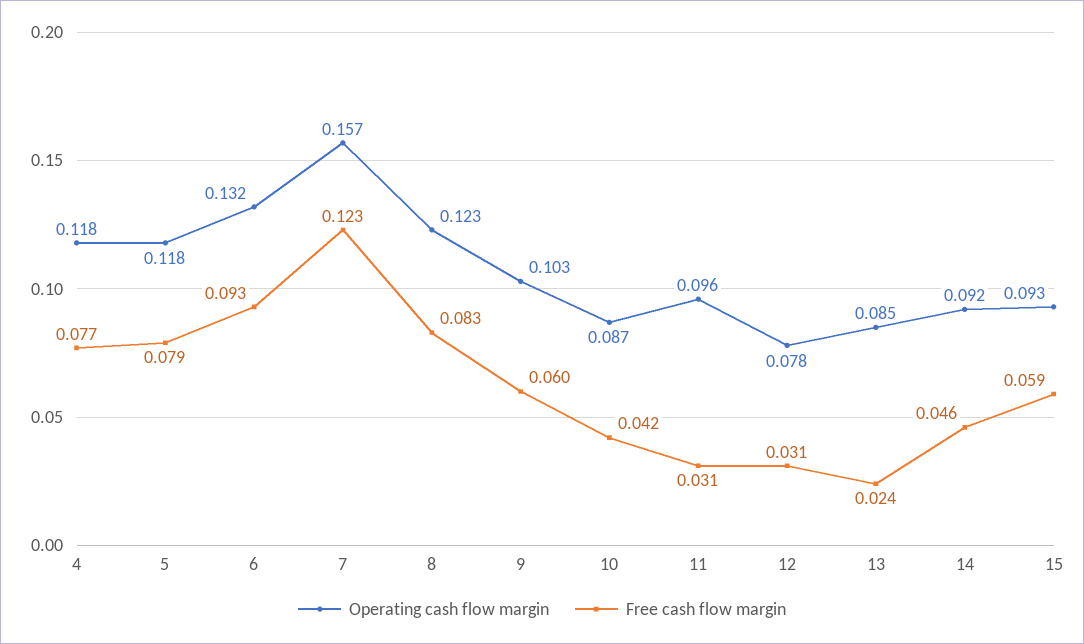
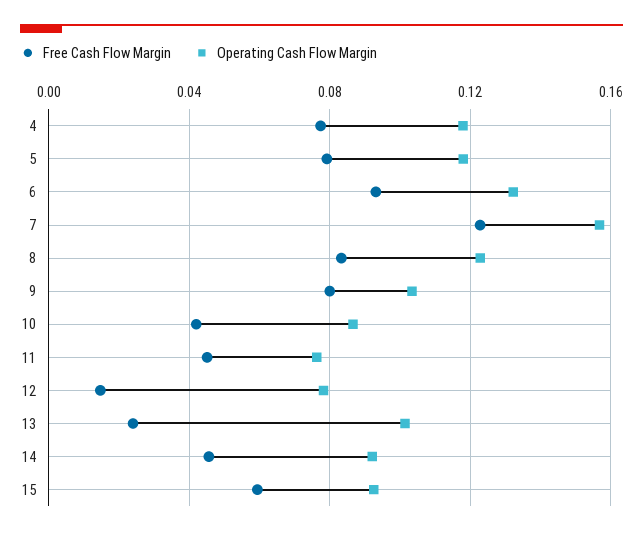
Free cash flow margin, 9: 0.06 -> 0.08
Operating cash flow margin, 11: 0.096 -> 0.075
Free cash flow margin, 11: 0.031 -> 0.045
Free cash flow margin, 12: 0.031 -> 0.015
Operating cash flow margin, 13: 0.085 -> 0.1

